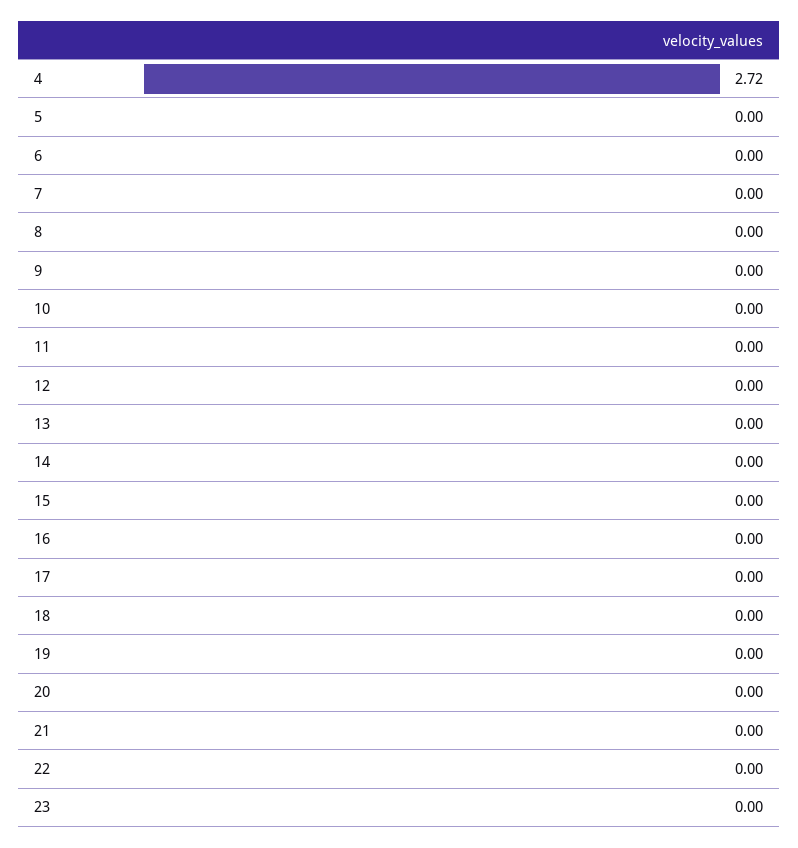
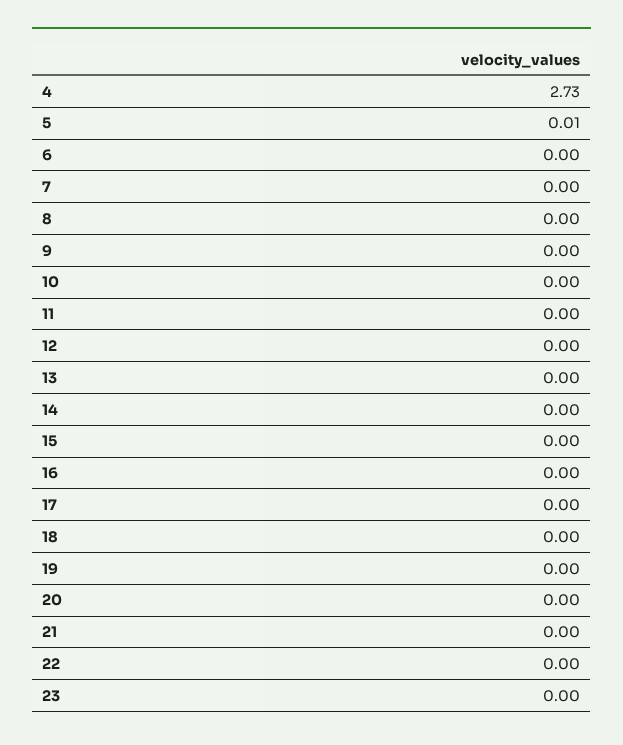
4: 2.72 -> 2.73
5: 0 -> 0.01

